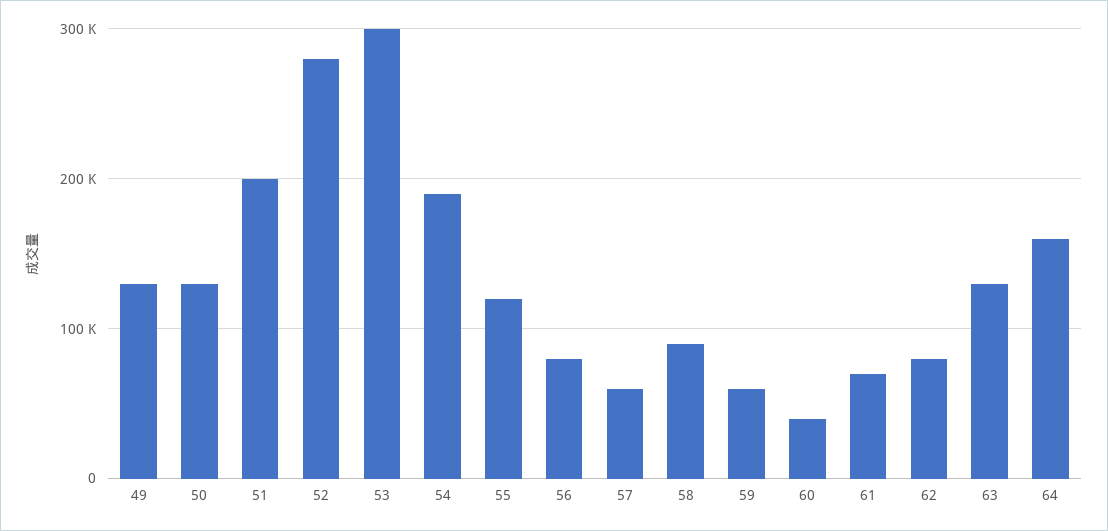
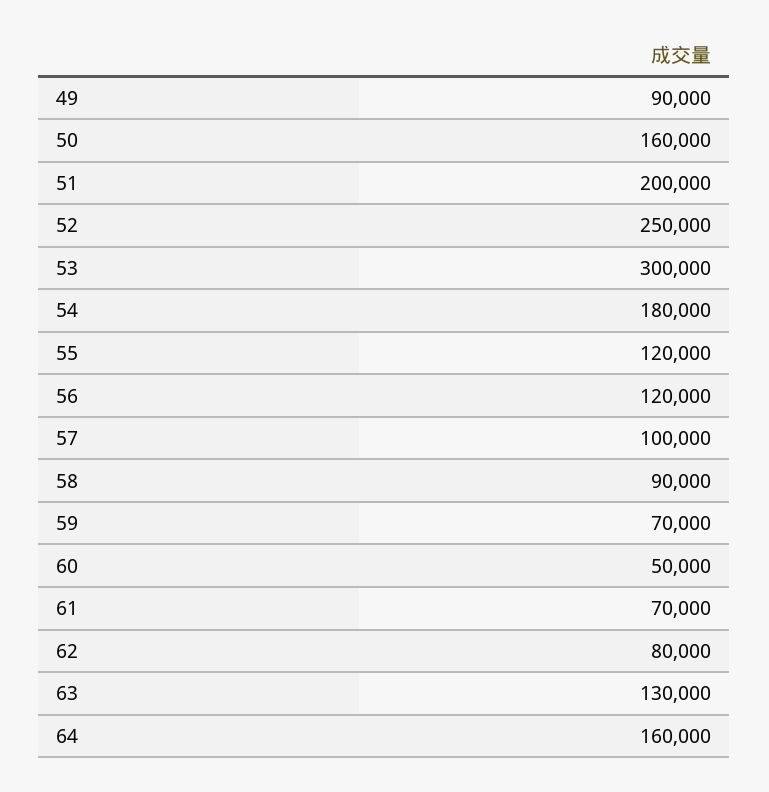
49: 130000 -> 90000
50: 130000 -> 160000
52: 280000 -> 250000
54: 190000 -> 180000
56: 80000 -> 120000
57: 60000 -> 100000
59: 60000 -> 70000
60: 40000 -> 50000

